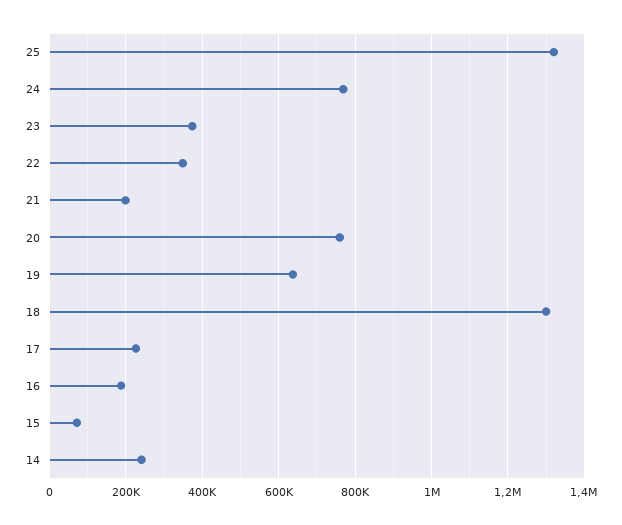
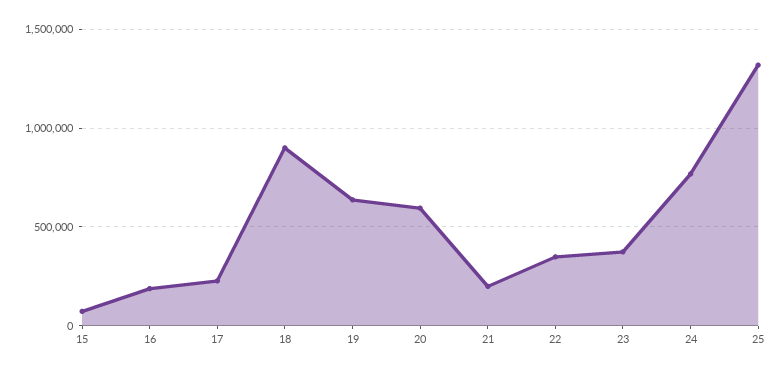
20: 760000 -> 600000
18: 1300000 -> 900000
14: 240000 -> none

